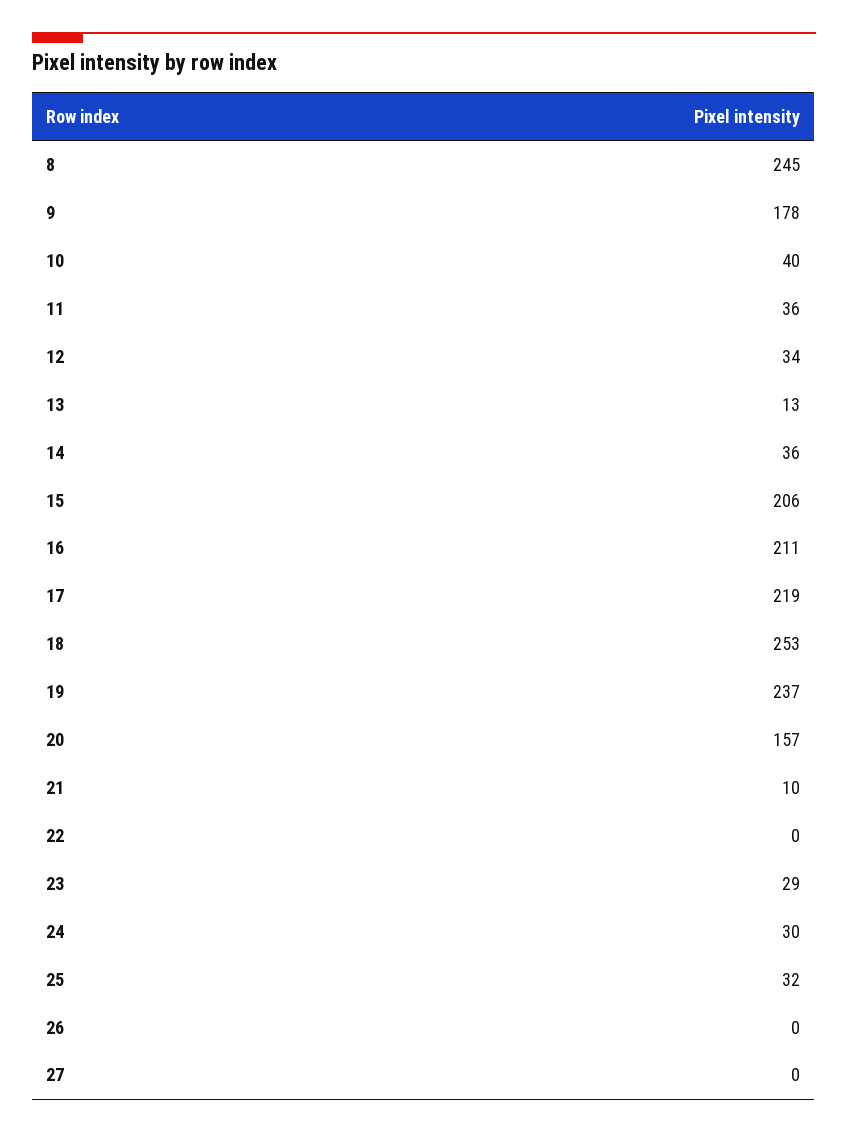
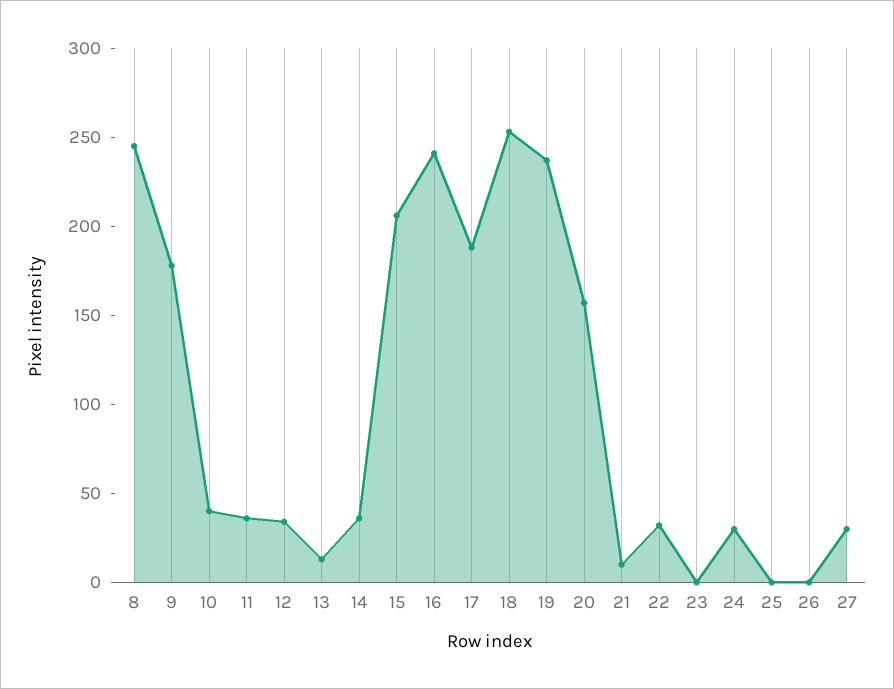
16: 211 -> 240
17: 219 -> 190
22: 0 -> 30
23: 29 -> 0
25: 32 -> 0
27: 0 -> 30

